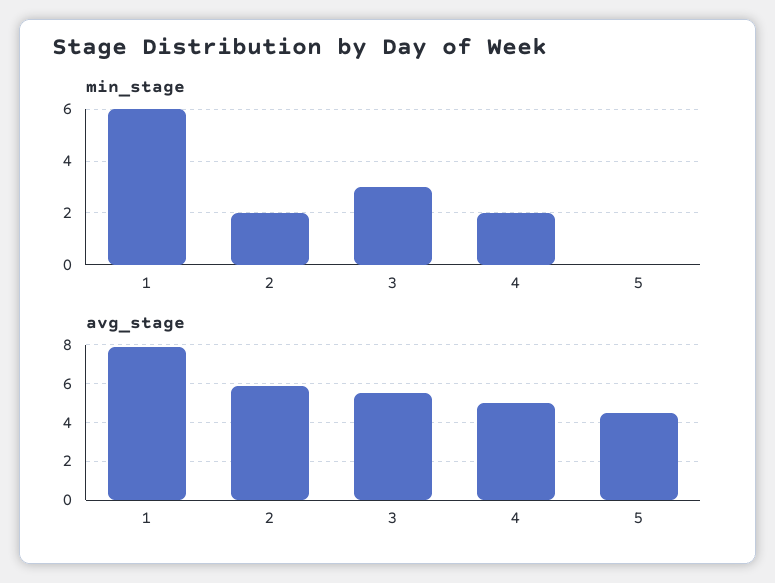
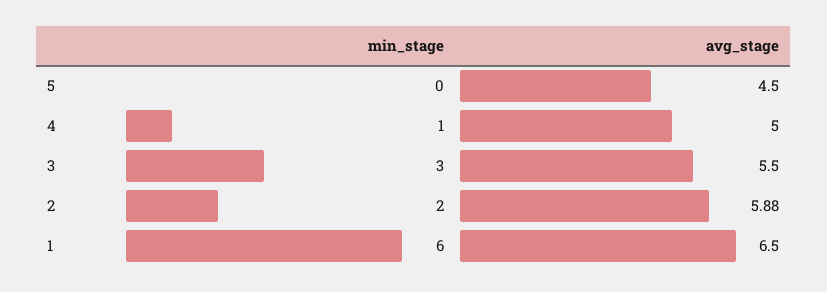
min_stage, 4: 2 -> 1
avg_stage, 1: 8 -> 6.5

